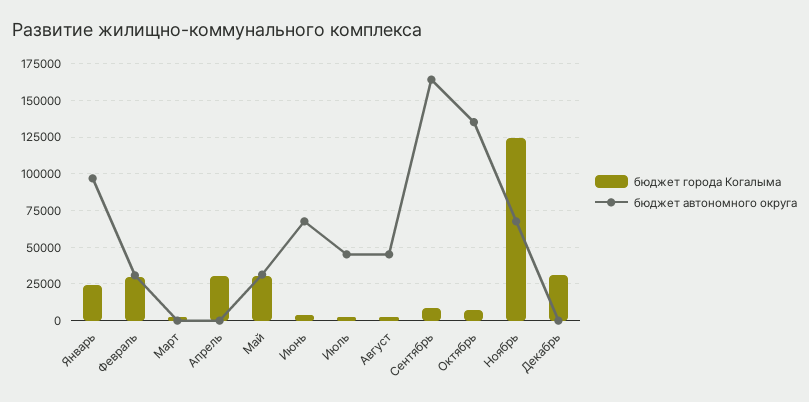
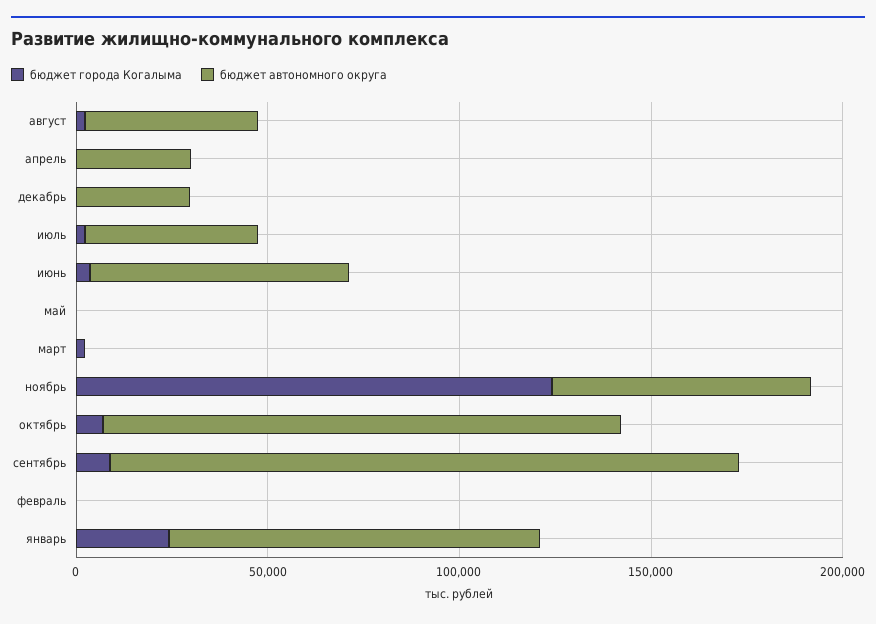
бюджет города Когалыма, Февраль: 30000 -> 0
бюджет автономного округа, Февраль: 30000 -> 0
бюджет города Когалыма, Апрель: 30000 -> 0
бюджет автономного округа, Апрель: 0 -> 30000
бюджет города Когалыма, Май: 30000 -> 0
бюджет автономного округа, Май: 30000 -> 0
бюджет города Когалыма, Декабрь: 30000 -> 0
бюджет автономного округа, Декабрь: 0 -> 30000

